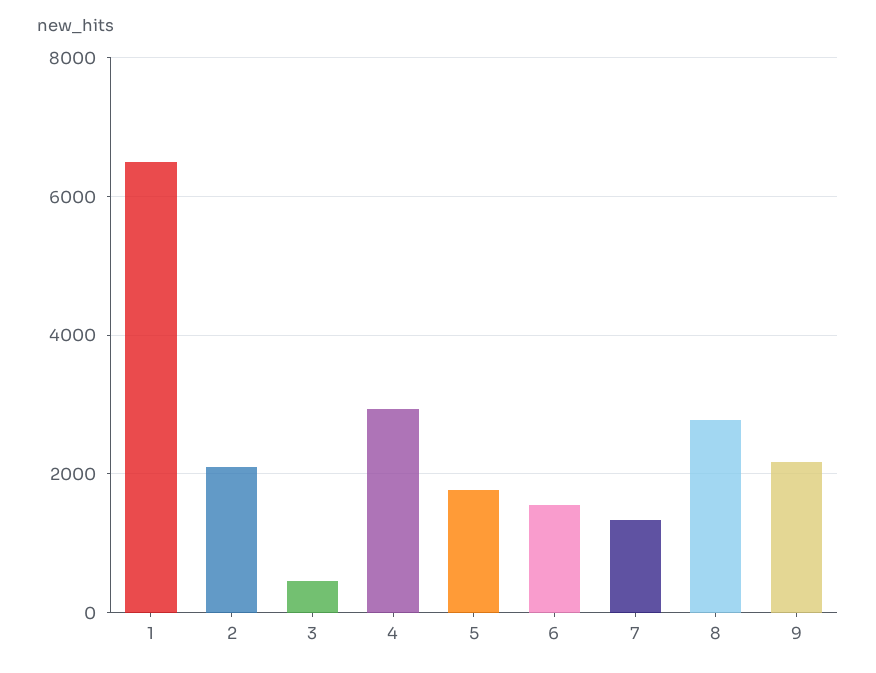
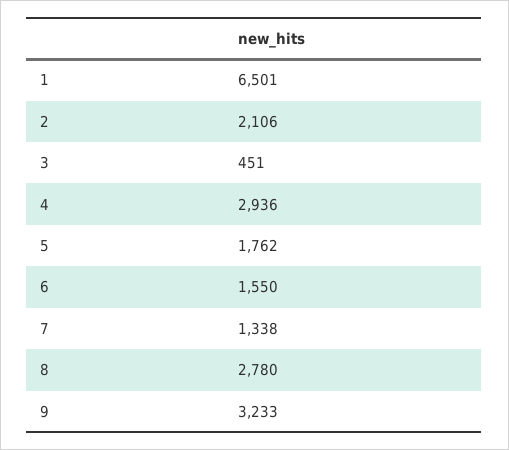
9: 2200 -> 3233

